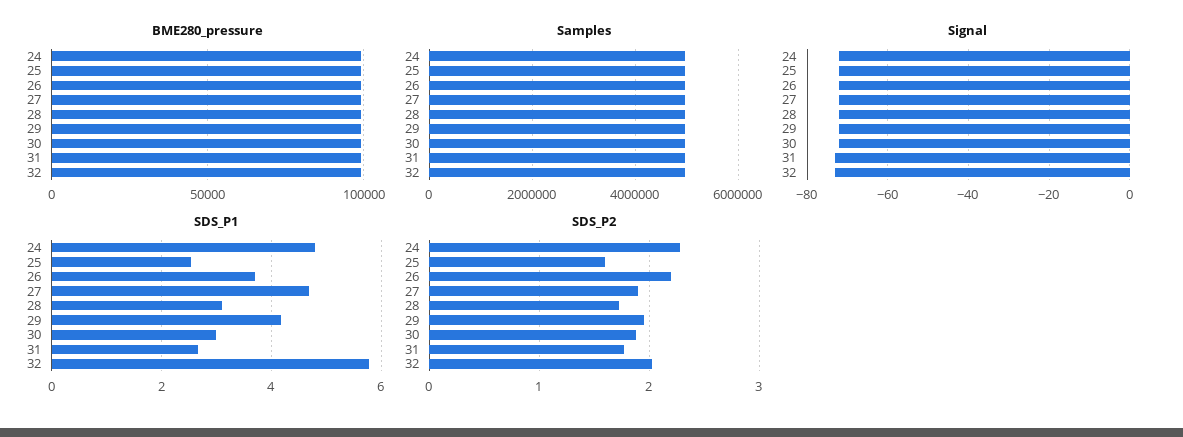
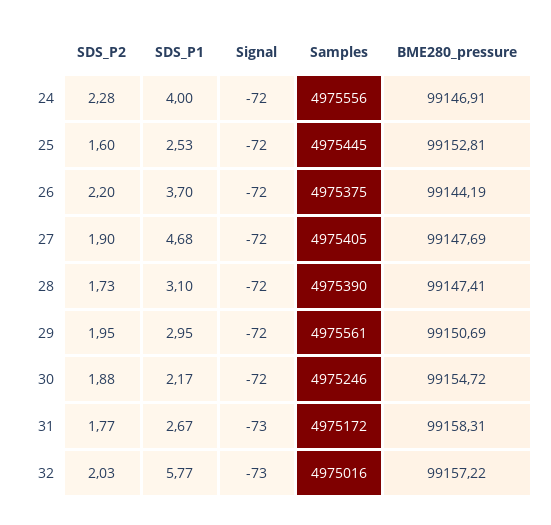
SDS_P1, 24: 4.8 -> 4
SDS_P1, 29: 4.2 -> 2.95
SDS_P1, 30: 3 -> 2.17

